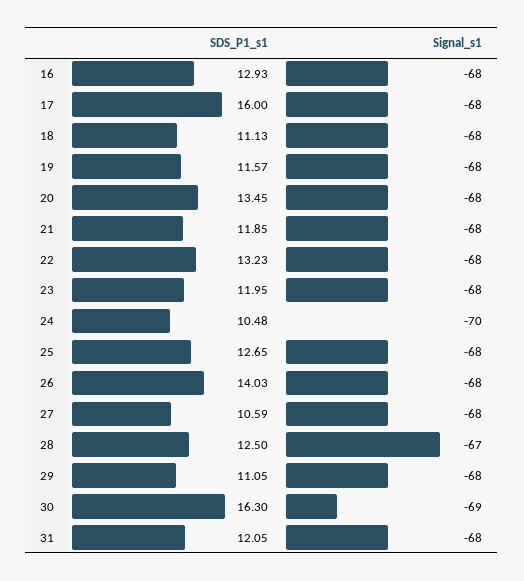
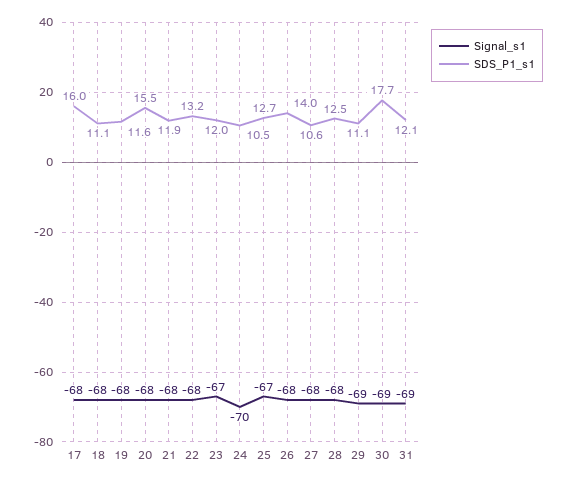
SDS_P1_s1, 16: 12.93 -> none
Signal_s1, 16: -68 -> none
SDS_P1_s1, 20: 13.45 -> 15.5
Signal_s1, 23: -68 -> -67
Signal_s1, 25: -68 -> -67
Signal_s1, 28: -67 -> -68
Signal_s1, 29: -68 -> -69
SDS_P1_s1, 30: 16.3 -> 17.7
Signal_s1, 31: -68 -> -69

